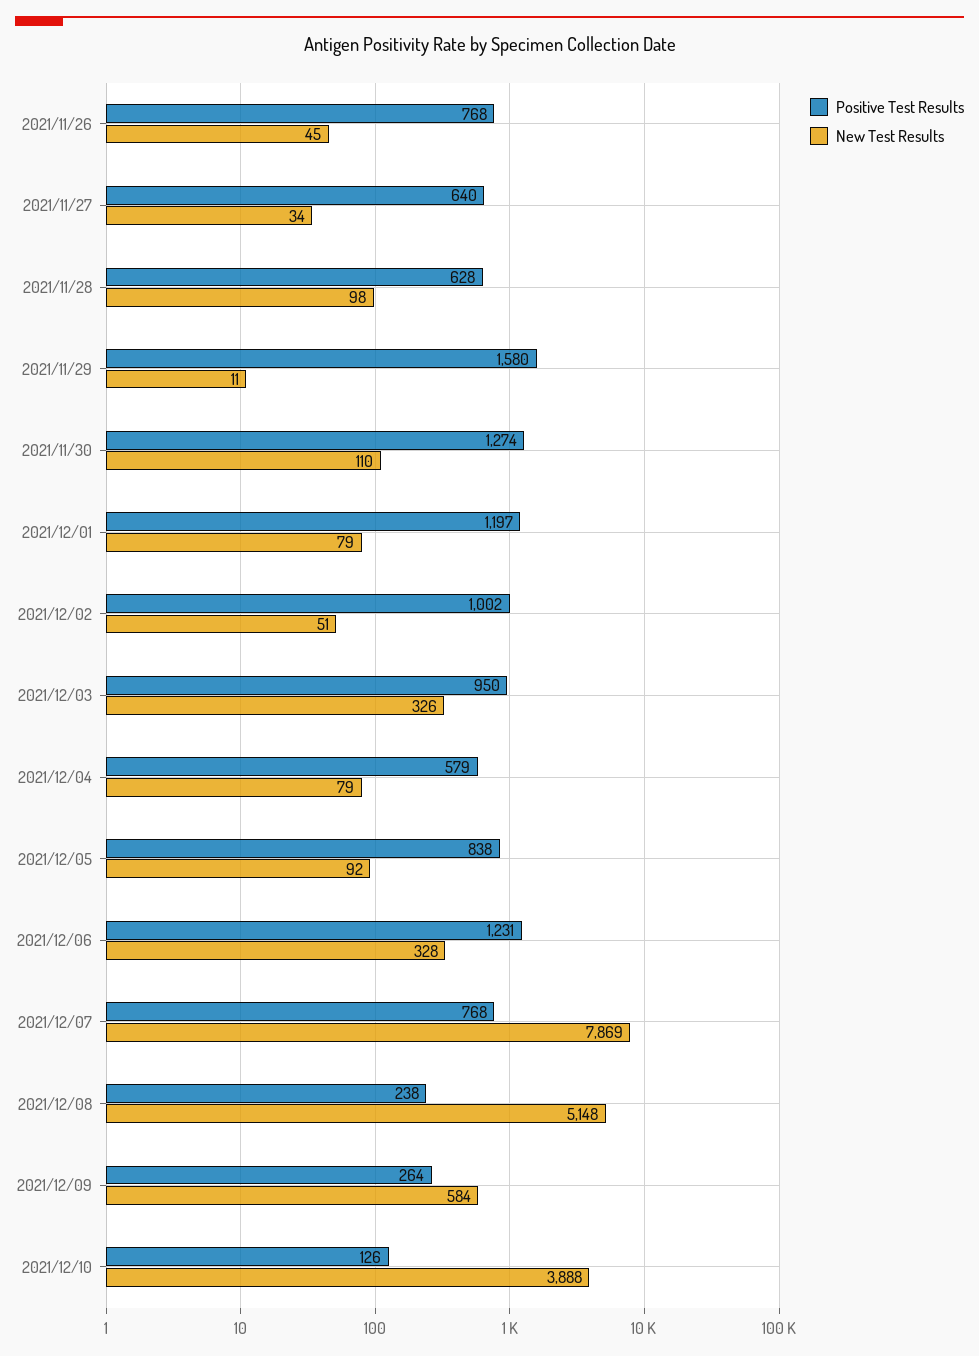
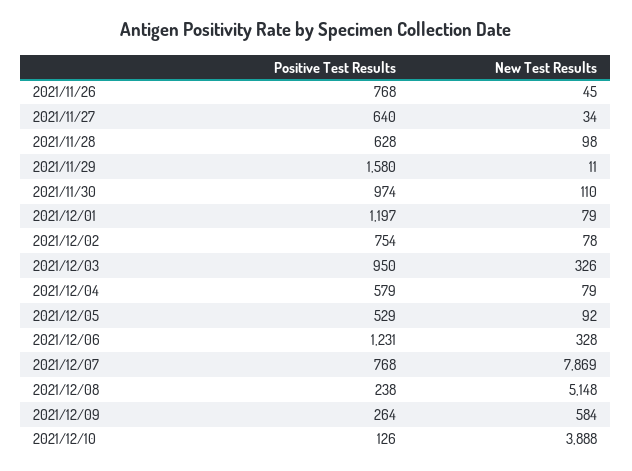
Positive Test Results, 2021/11/30: 1274 -> 974
Positive Test Results, 2021/12/02: 1002 -> 754
New Test Results, 2021/12/02: 51 -> 78
Positive Test Results, 2021/12/05: 838 -> 529

